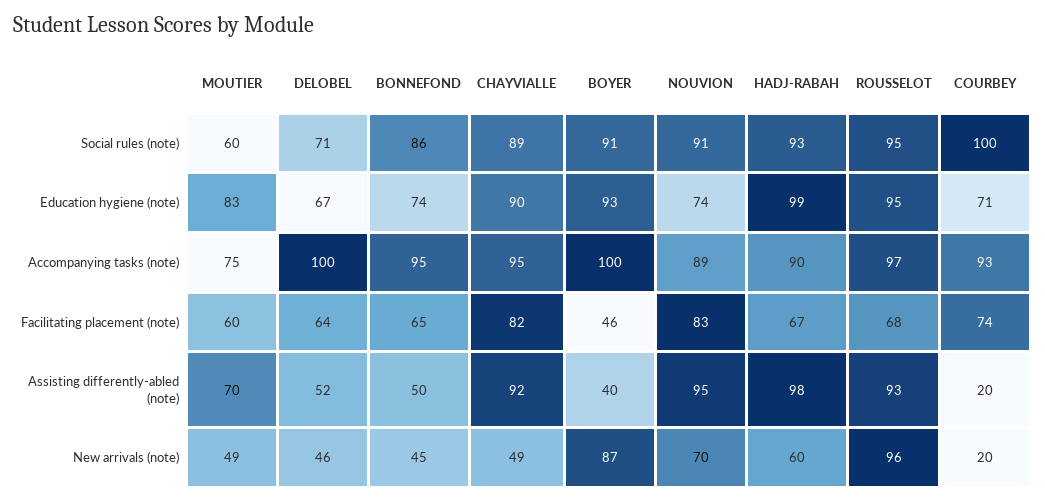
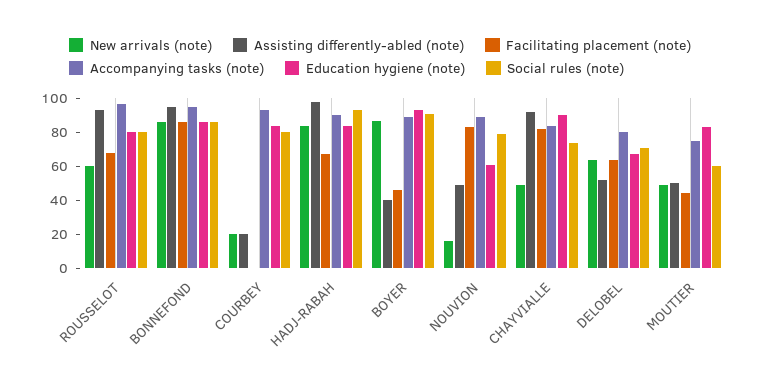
Social rules (note), CHAYVIALLE: 89 -> 75
Social rules (note), NOUVION: 91 -> 80
Social rules (note), ROUSSELOT: 95 -> 80
Social rules (note), COURBEY: 100 -> 80
Education hygiene (note), BONNEFOND: 74 -> 85
Education hygiene (note), NOUVION: 74 -> 60
Education hygiene (note), HADJ-RABAH: 99 -> 85
Education hygiene (note), ROUSSELOT: 95 -> 80
Education hygiene (note), COURBEY: 71 -> 85
Accompanying tasks (note), DELOBEL: 100 -> 80
Accompanying tasks (note), CHAYVIALLE: 95 -> 85
Accompanying tasks (note), BOYER: 100 -> 90
Facilitating placement (note), MOUTIER: 60 -> 45
Facilitating placement (note), BONNEFOND: 65 -> 85
Facilitating placement (note), COURBEY: 74 -> 0
Assisting differently-abled (note), MOUTIER: 70 -> 50
Assisting differently-abled (note), BONNEFOND: 50 -> 95
Assisting differently-abled (note), NOUVION: 95 -> 50
New arrivals (note), DELOBEL: 46 -> 65
New arrivals (note), BONNEFOND: 45 -> 85
New arrivals (note), NOUVION: 70 -> 15
New arrivals (note), HADJ-RABAH: 60 -> 85
New arrivals (note), ROUSSELOT: 96 -> 60

